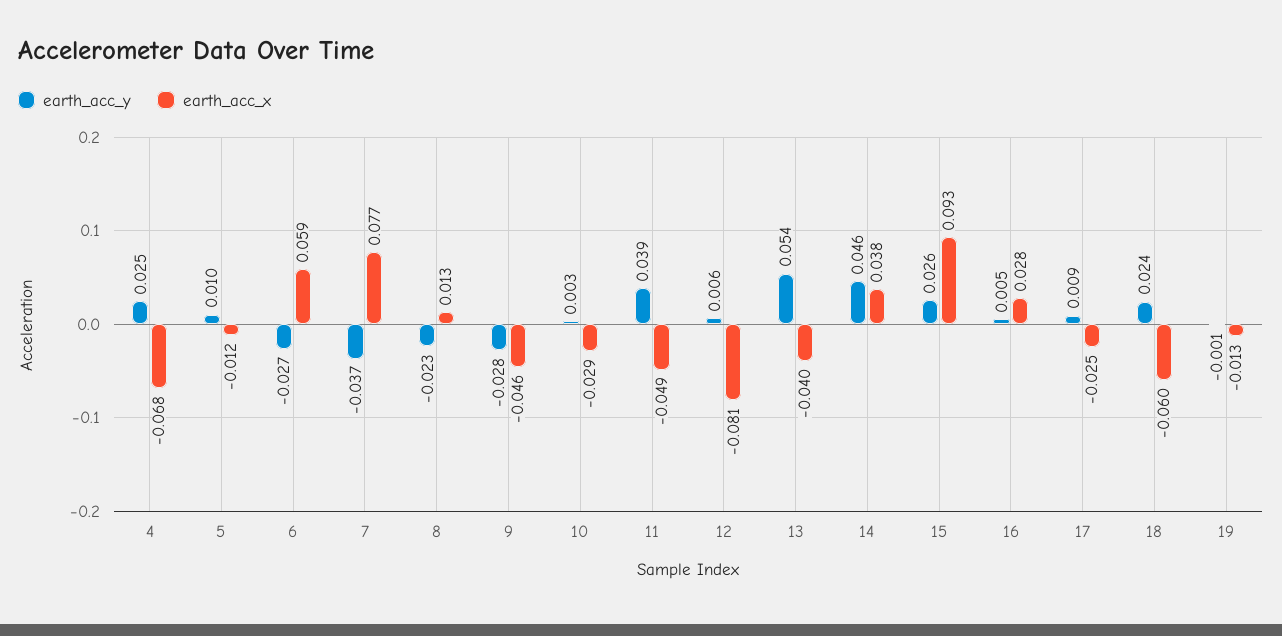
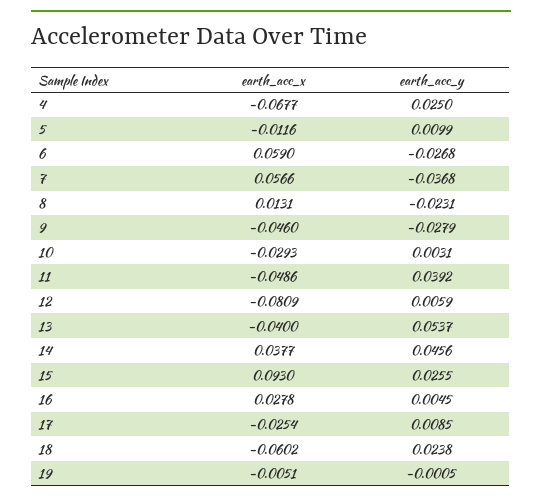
earth_acc_x, 7: 0.077 -> 0.0566
earth_acc_x, 19: -0.013 -> -0.0051

